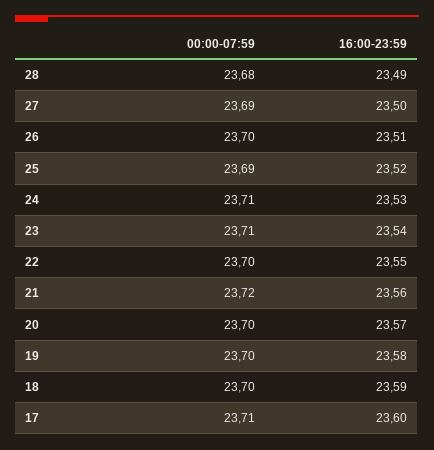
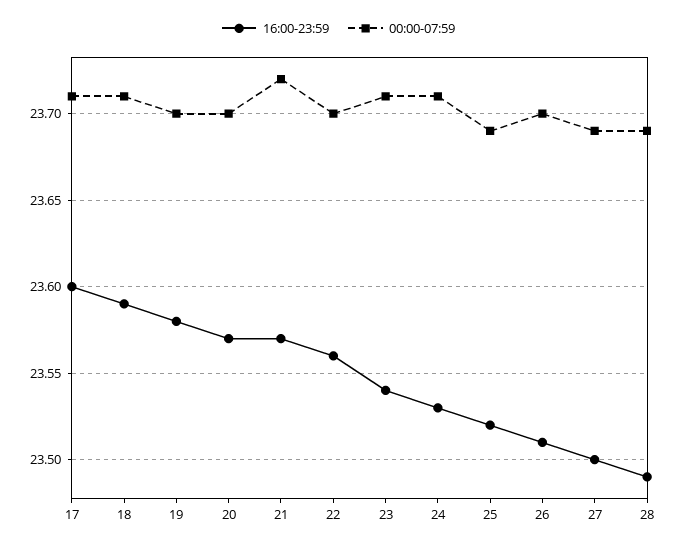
00:00-07:59, 28: 23.68 -> 23.69
16:00-23:59, 22: 23.55 -> 23.56
16:00-23:59, 21: 23.56 -> 23.57
00:00-07:59, 18: 23.7 -> 23.71

